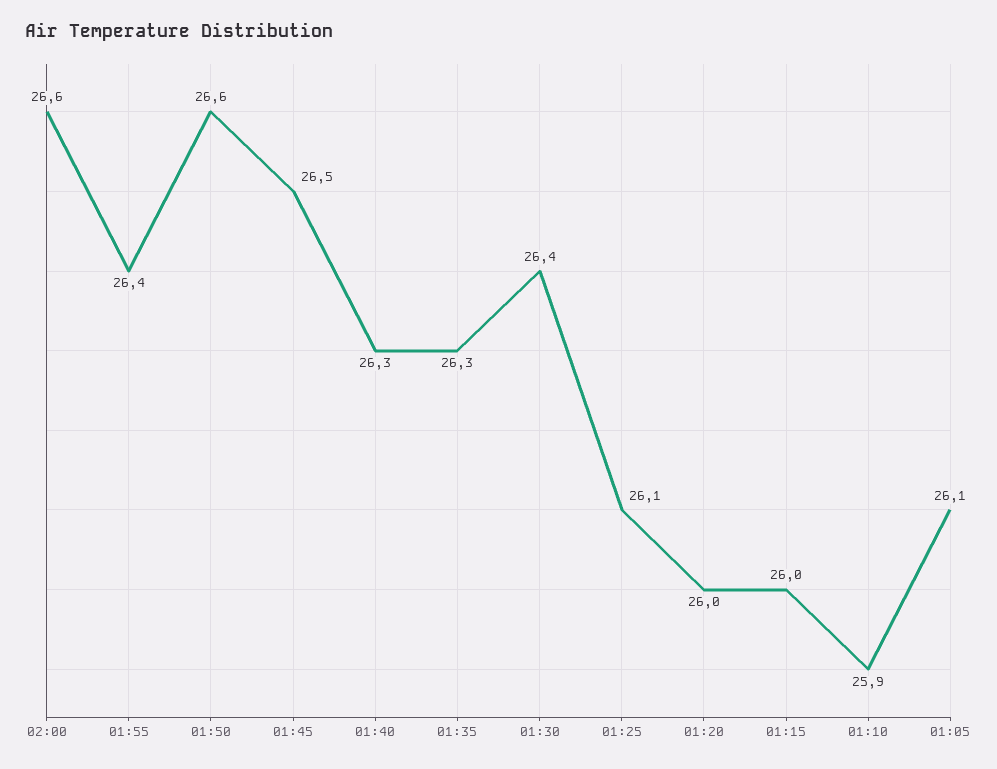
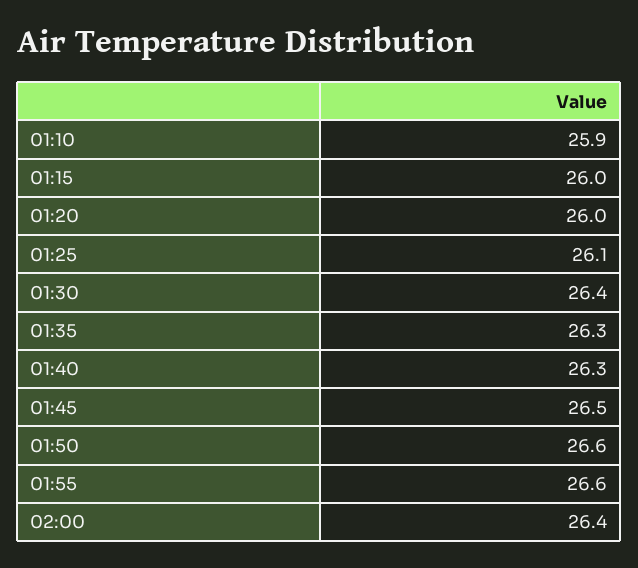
02:00: 26.6 -> 26.4
01:55: 26.4 -> 26.6
01:05: 26.1 -> none

